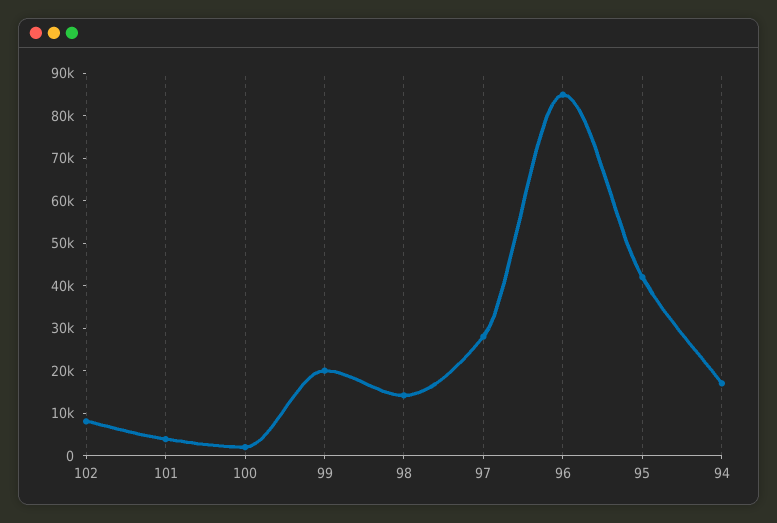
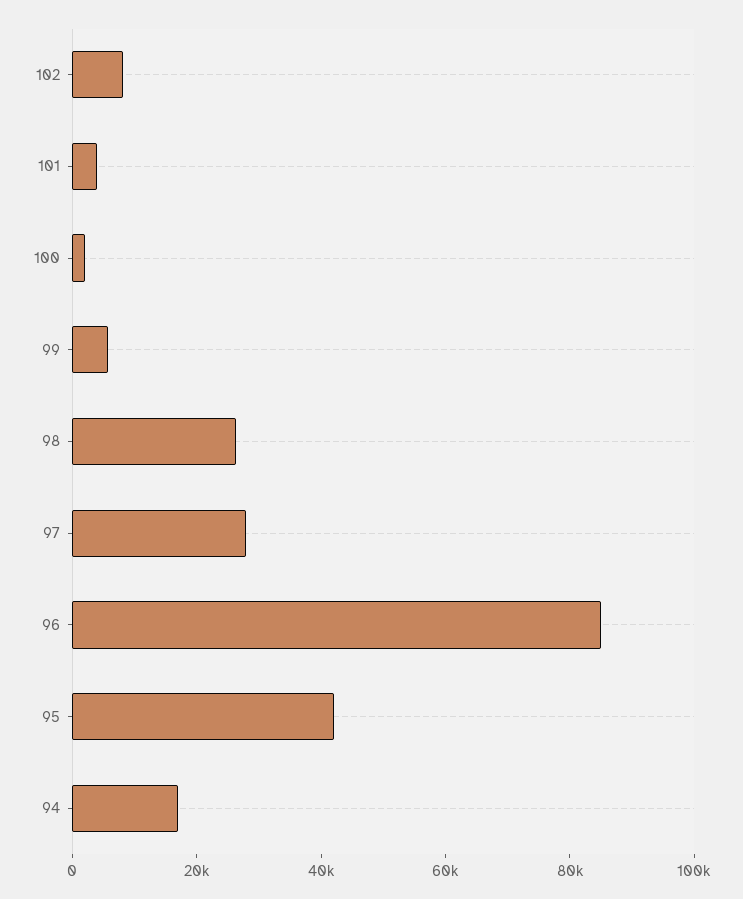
99: 20000 -> 5000
98: 14000 -> 25000

